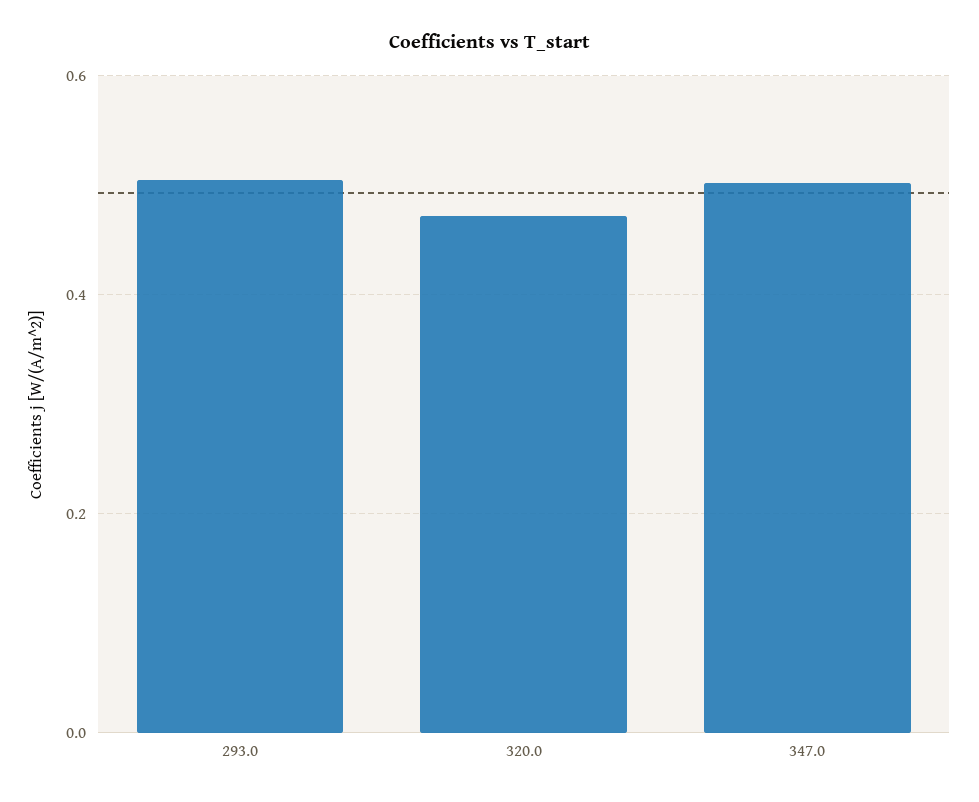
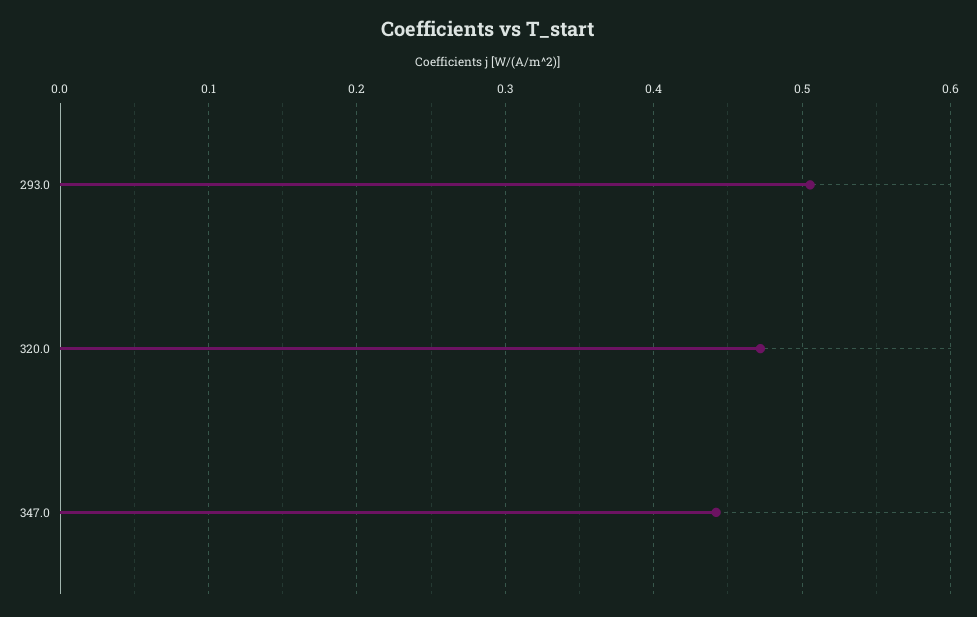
347.0: 0.5 -> 0.44

